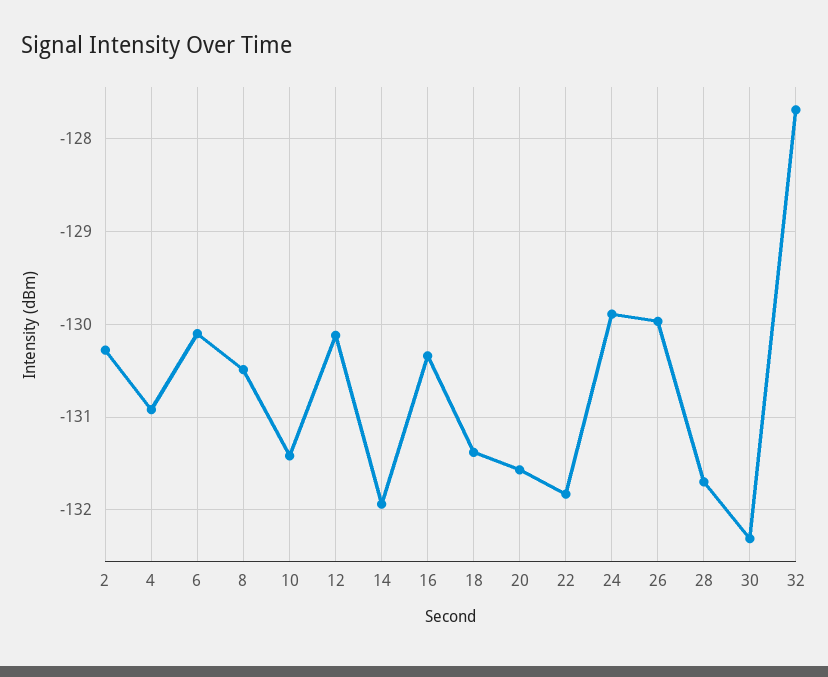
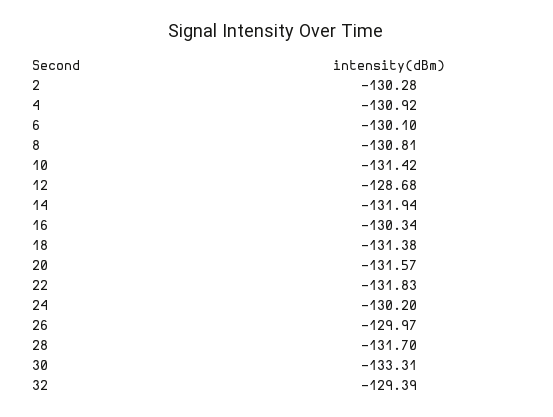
8: -130.5 -> -130.81
12: -130.1 -> -128.68
24: -129.9 -> -130.2
30: -132.3 -> -133.31
32: -127.7 -> -129.39

